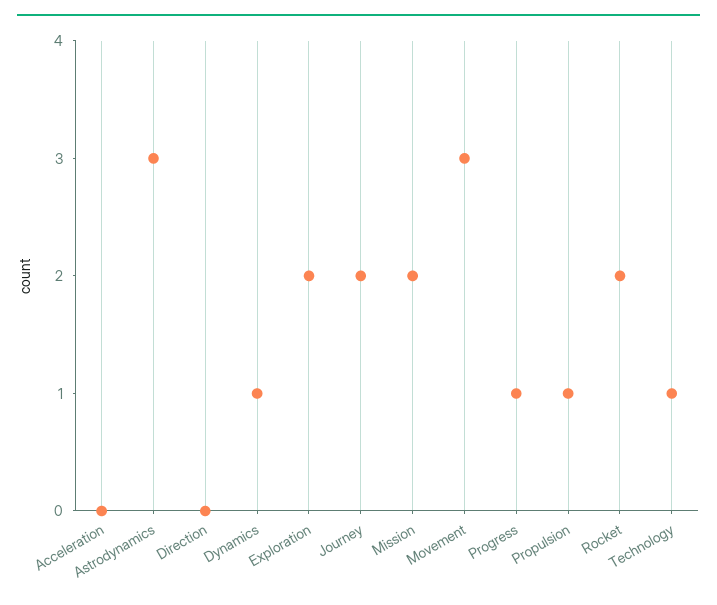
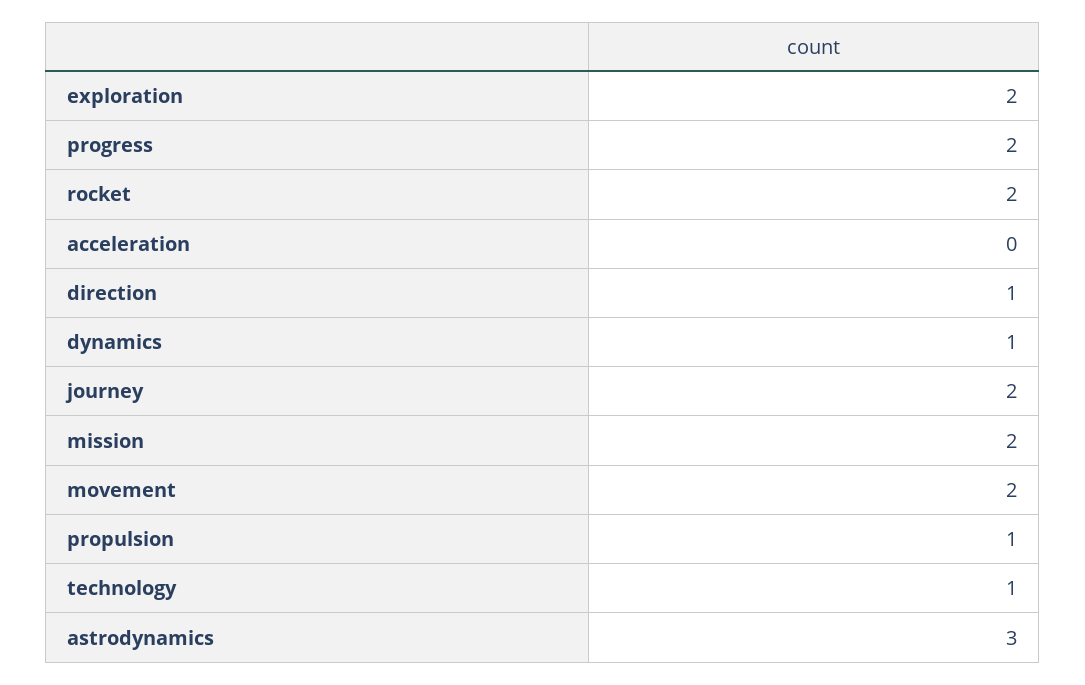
Direction: 0 -> 1
Movement: 3 -> 2
Progress: 1 -> 2

